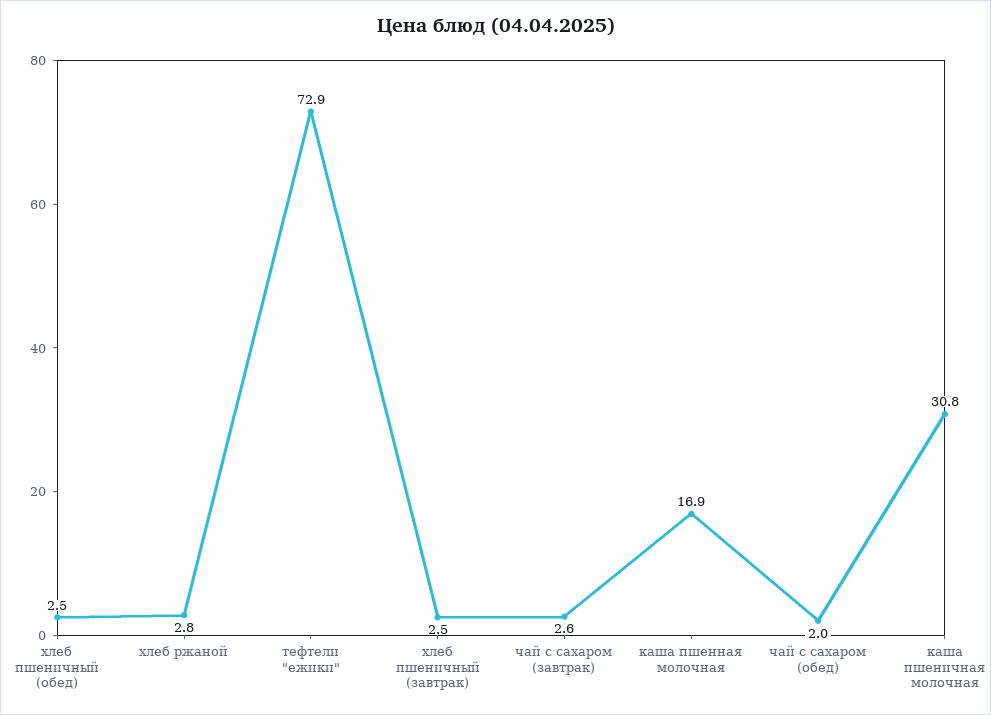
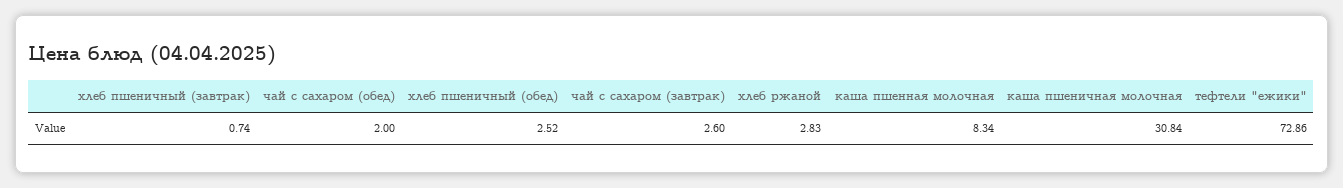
хлеб пшеничный (завтрак): 2.5 -> 0.74
каша пшенная молочная: 16.9 -> 8.34

